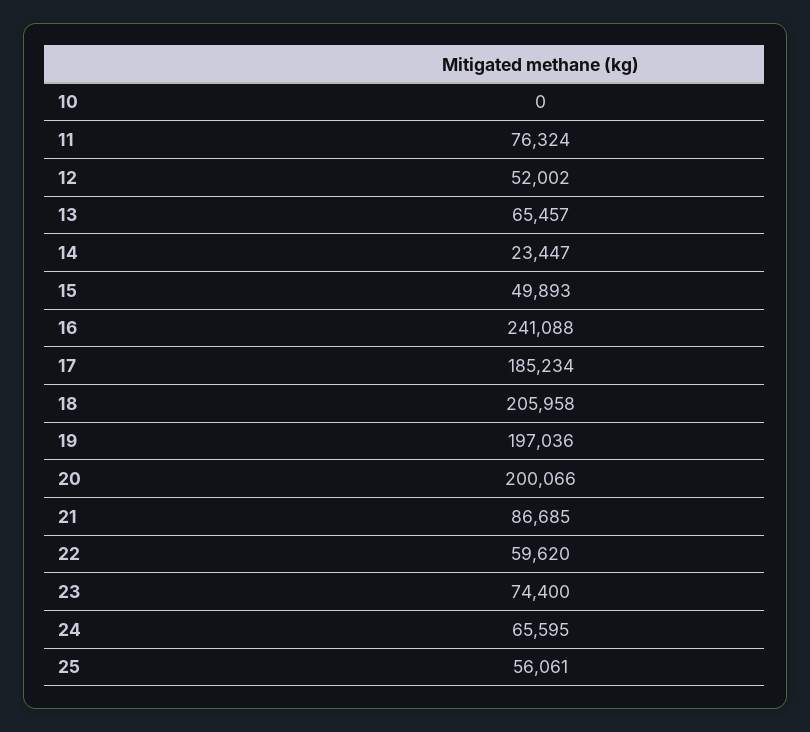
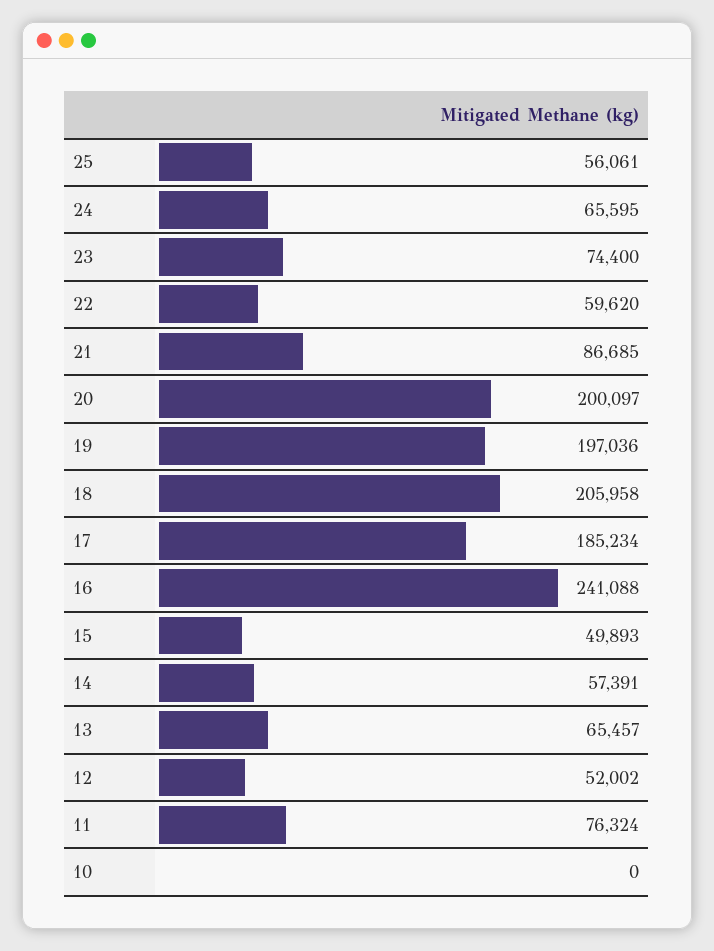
14: 23447 -> 57391
20: 200066 -> 200097

